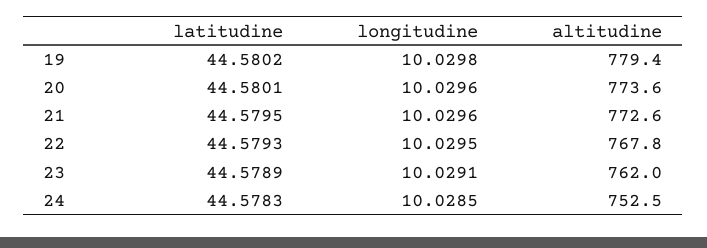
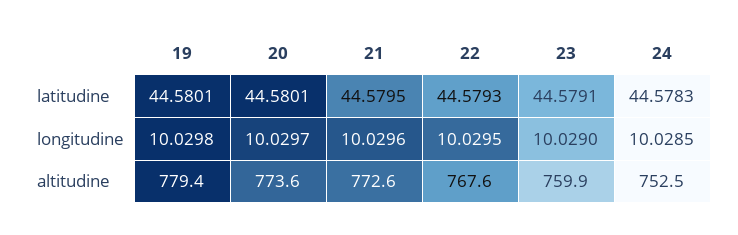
latitudine, 19: 44.5802 -> 44.5801
longitudine, 20: 10.0296 -> 10.0297
altitudine, 22: 767.8 -> 767.6
latitudine, 23: 44.5789 -> 44.5791
longitudine, 23: 10.0291 -> 10.029
altitudine, 23: 762 -> 759.9

